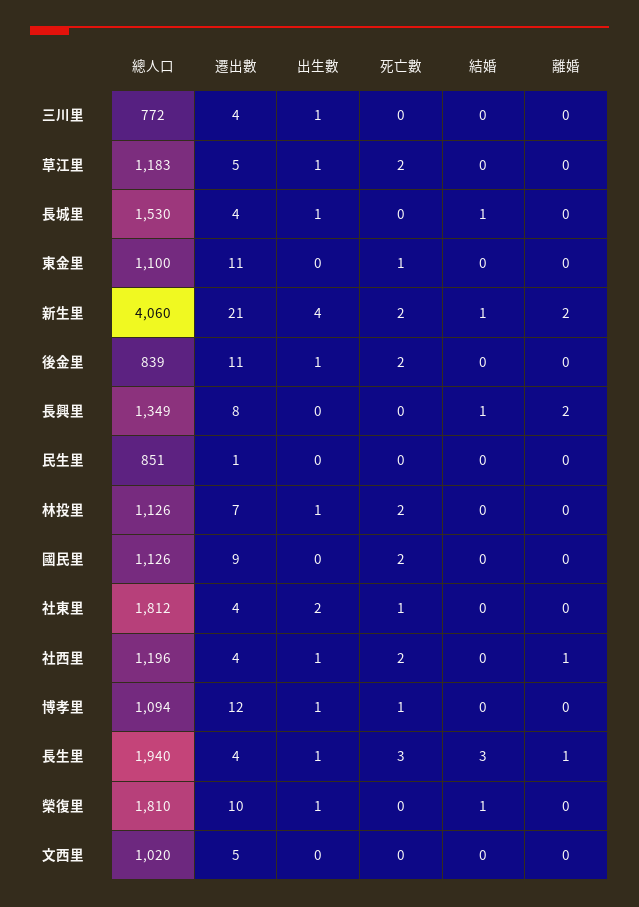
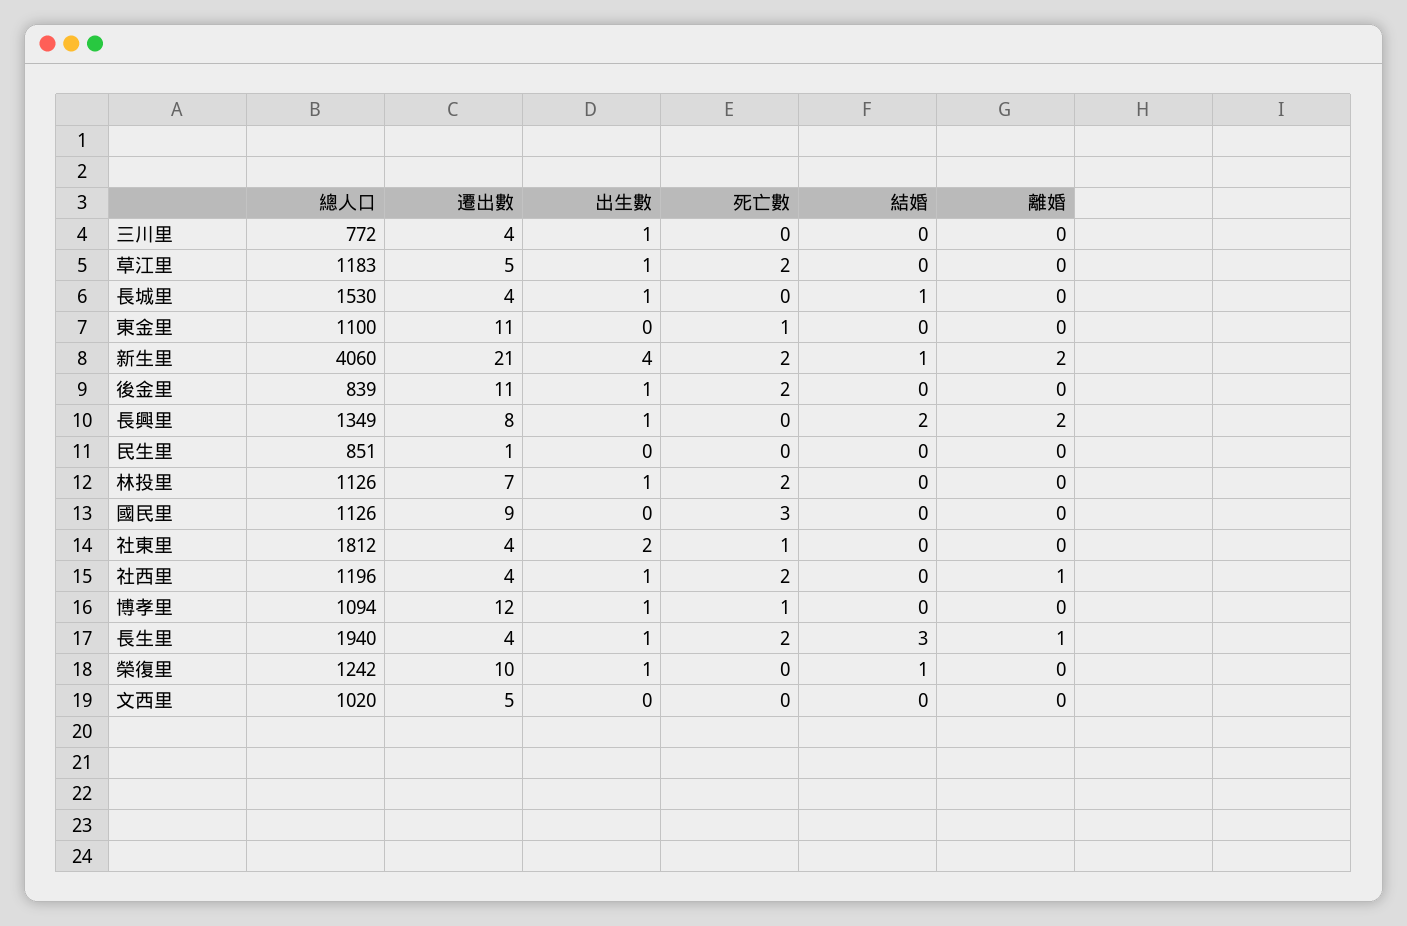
出生數, 長興里: 0 -> 1
結婚, 長興里: 1 -> 2
死亡數, 國民里: 2 -> 3
死亡數, 長生里: 3 -> 2
總人口, 榮復里: 1810 -> 1242

